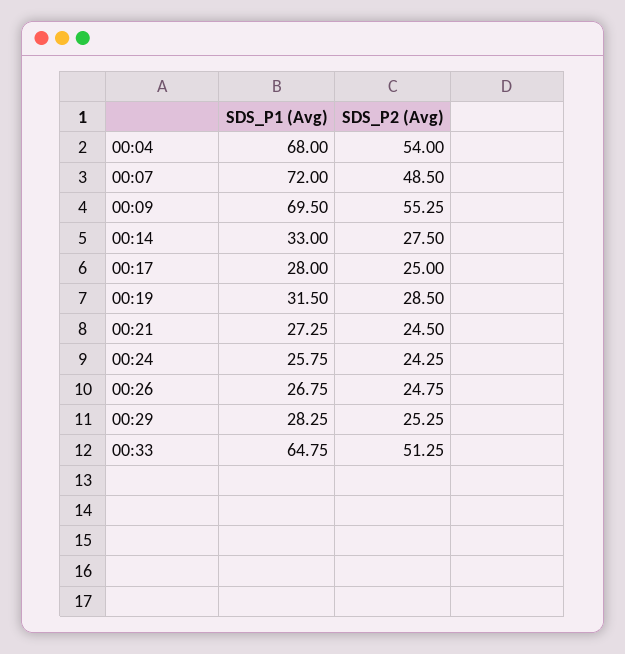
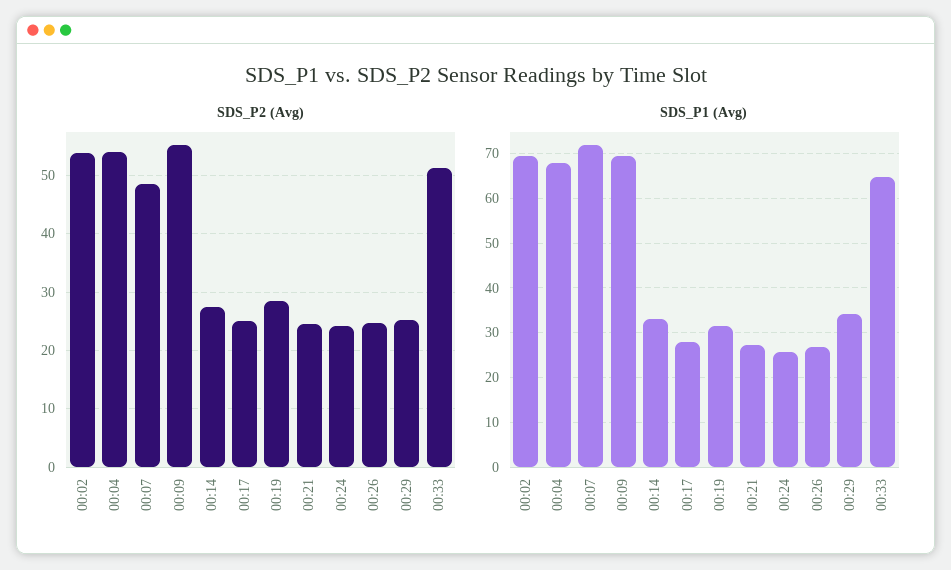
SDS_P1 (Avg), 00:29: 28.25 -> 34
SDS_P2 (Avg), 00:02: none -> 54
SDS_P1 (Avg), 00:02: none -> 70

